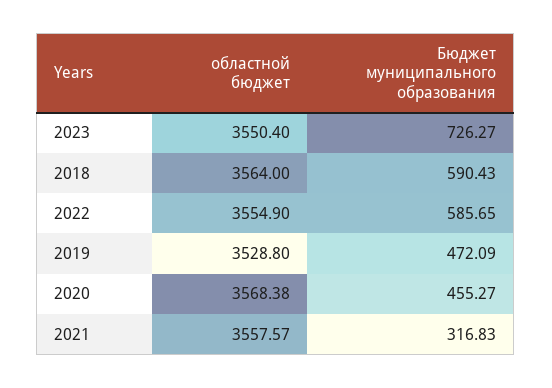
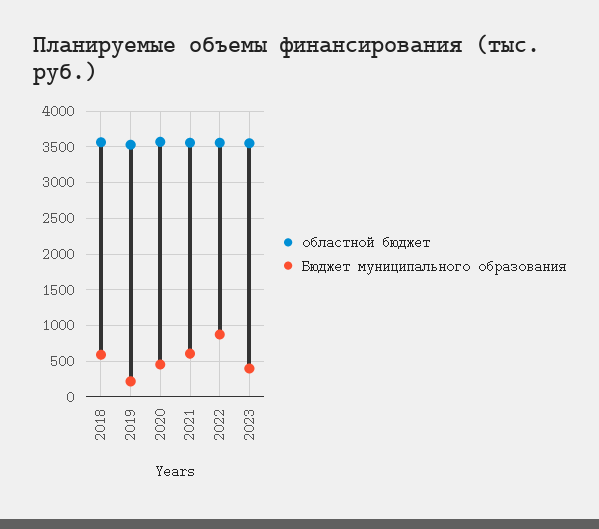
Бюджет муниципального образования, 2023: 726.27 -> 400
Бюджет муниципального образования, 2022: 585.65 -> 900
Бюджет муниципального образования, 2019: 472.09 -> 200
Бюджет муниципального образования, 2021: 316.83 -> 600

